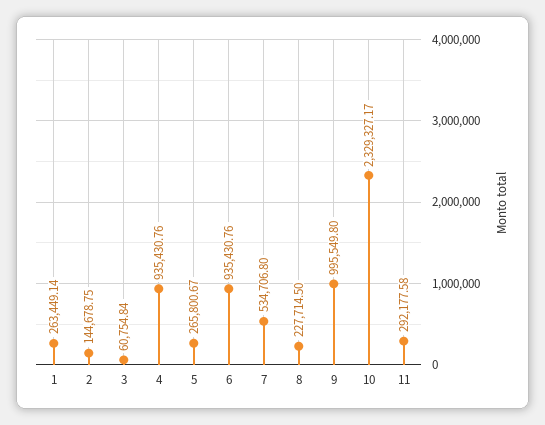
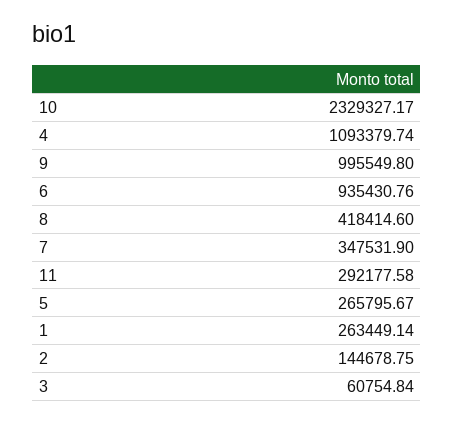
4: 935430.76 -> 1093379.74
5: 265800.67 -> 265795.67
7: 534706.8 -> 347531.9
8: 227714.5 -> 418414.6

